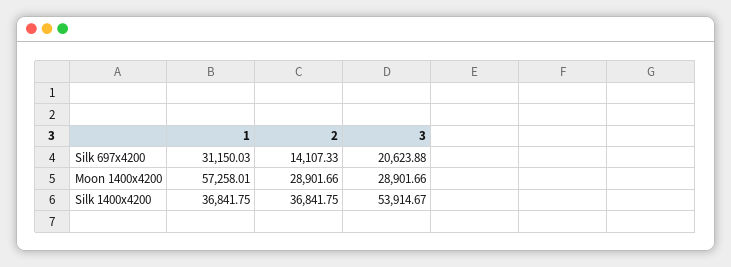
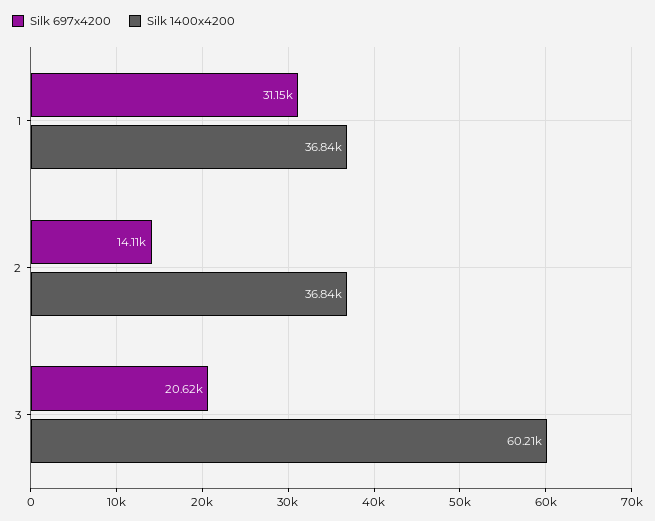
Moon 1400x4200, 1: 57258.01 -> none
Moon 1400x4200, 2: 28901.66 -> none
Moon 1400x4200, 3: 28901.66 -> none
Silk 1400x4200, 3: 53914.67 -> 60210

